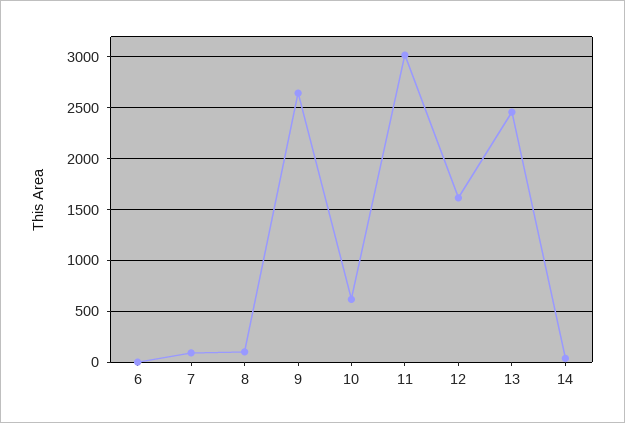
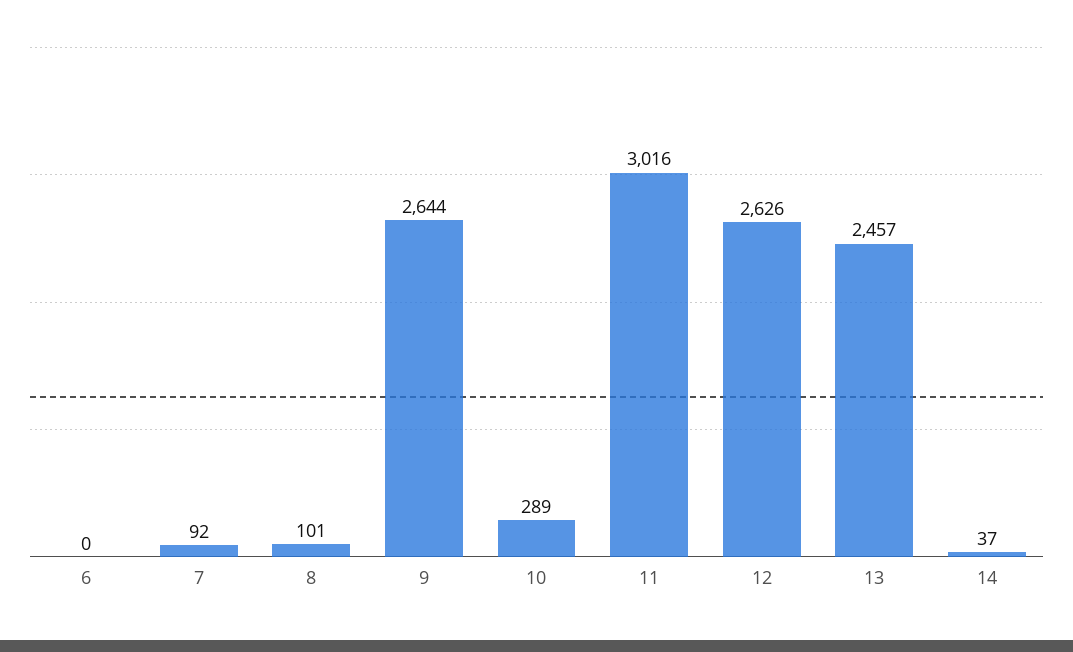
10: 600 -> 289
12: 1600 -> 2626

